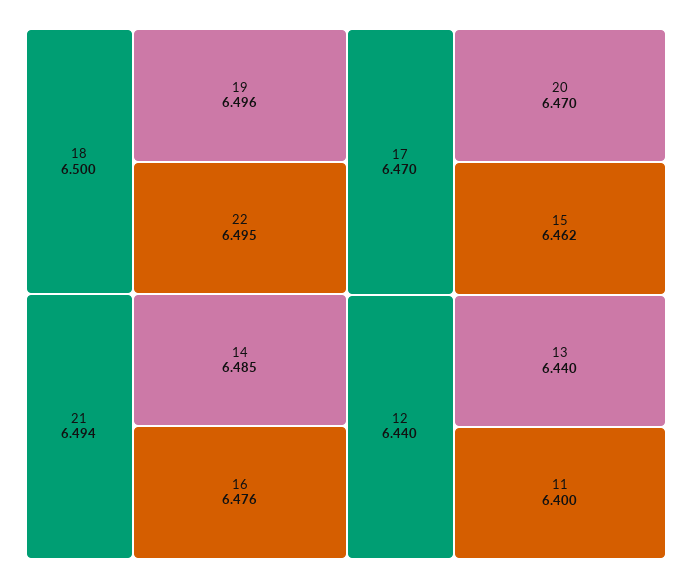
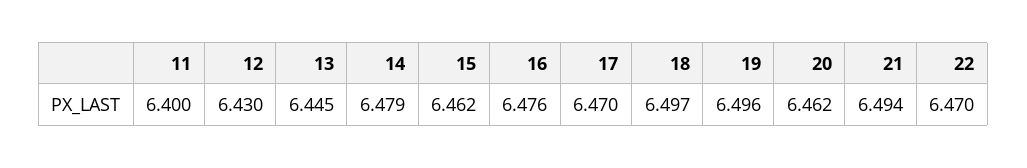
18: 6.5 -> 6.497
22: 6.495 -> 6.47
14: 6.485 -> 6.479
20: 6.47 -> 6.462
12: 6.44 -> 6.43
13: 6.44 -> 6.445

